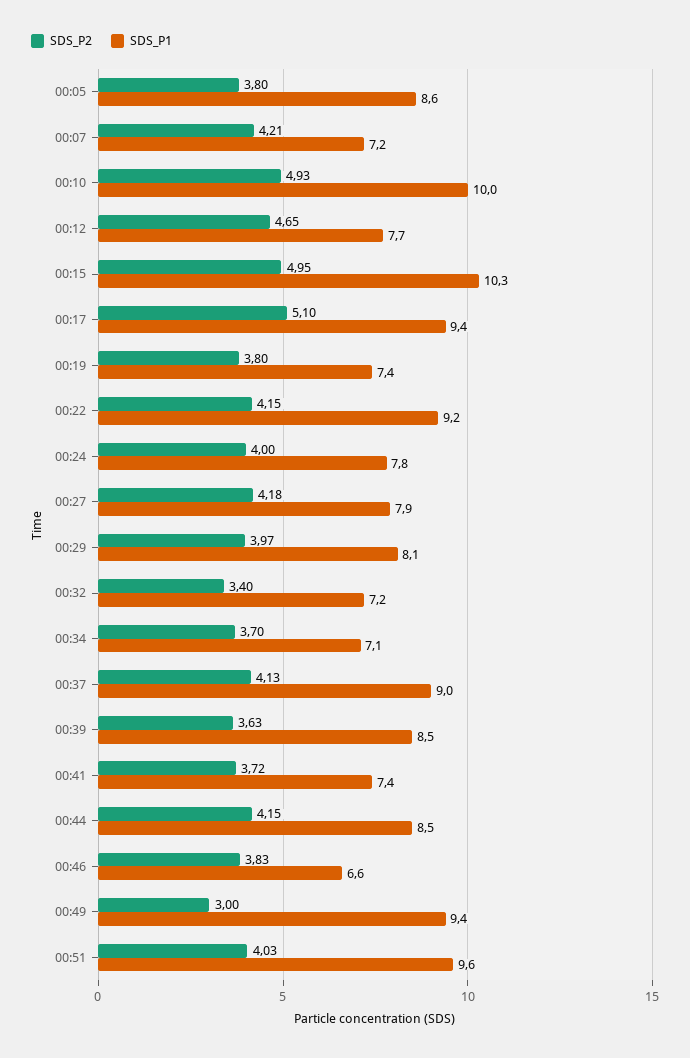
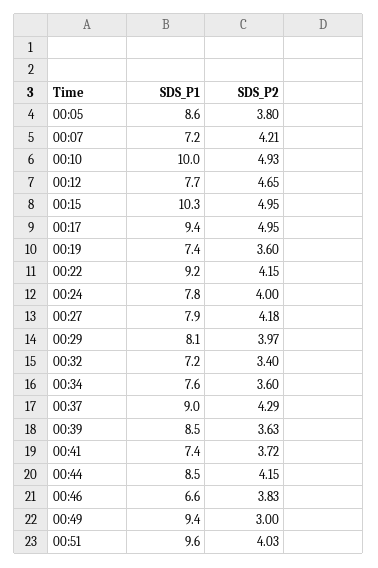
SDS_P2, 00:17: 5.1 -> 4.95
SDS_P2, 00:19: 3.8 -> 3.6
SDS_P2, 00:34: 3.7 -> 3.6
SDS_P1, 00:34: 7.1 -> 7.6
SDS_P2, 00:37: 4.13 -> 4.29

